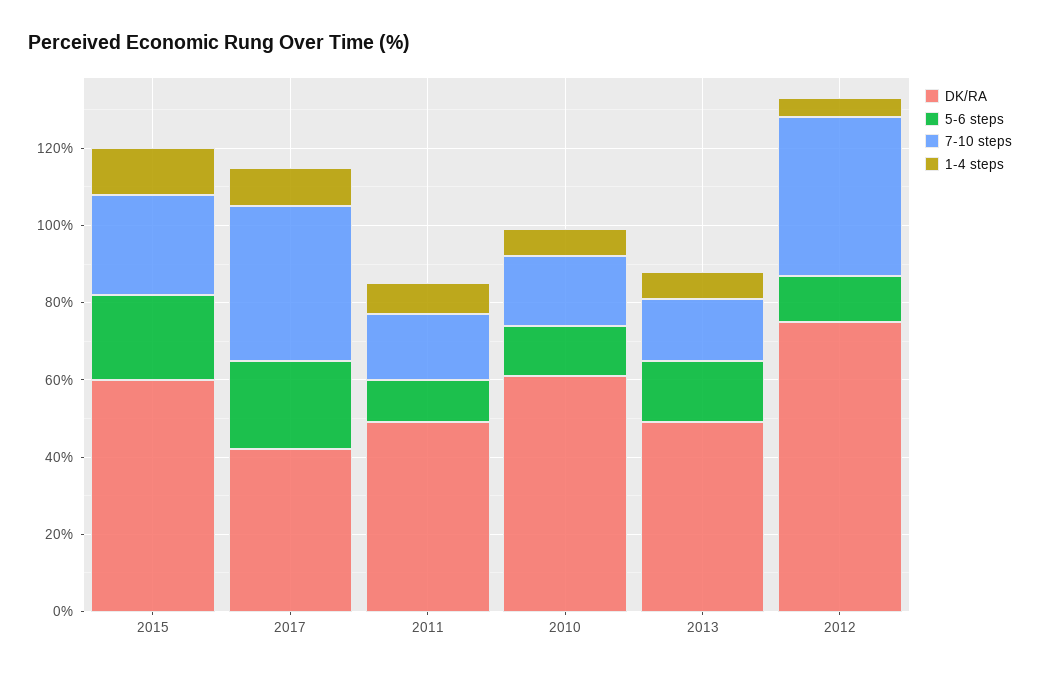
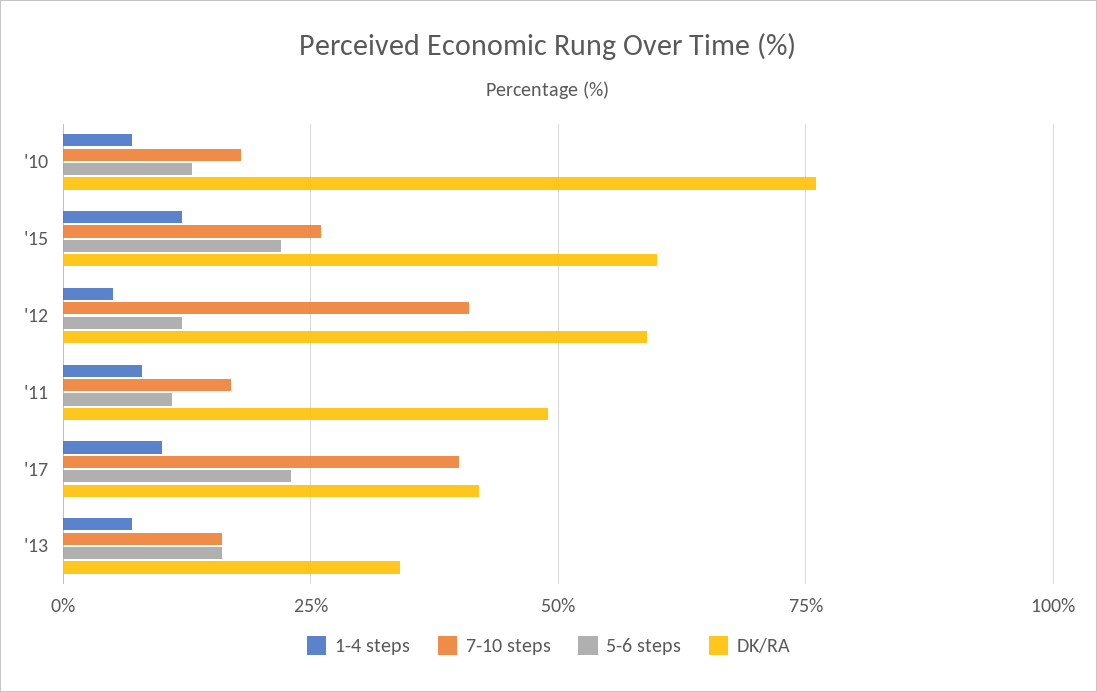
DK/RA, 2010: 60 -> 75
DK/RA, 2013: 50 -> 35
DK/RA, 2012: 75 -> 60

